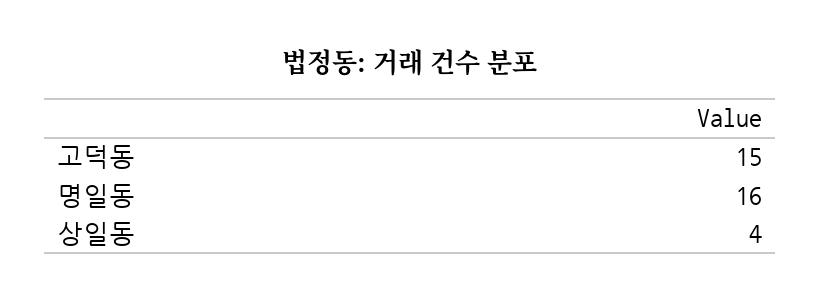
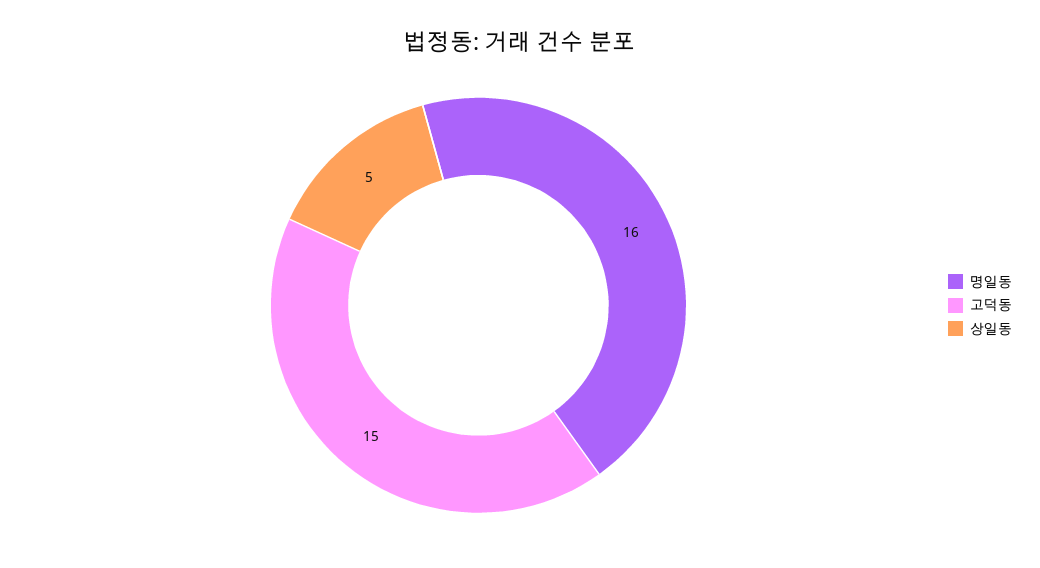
상일동: 4 -> 5

